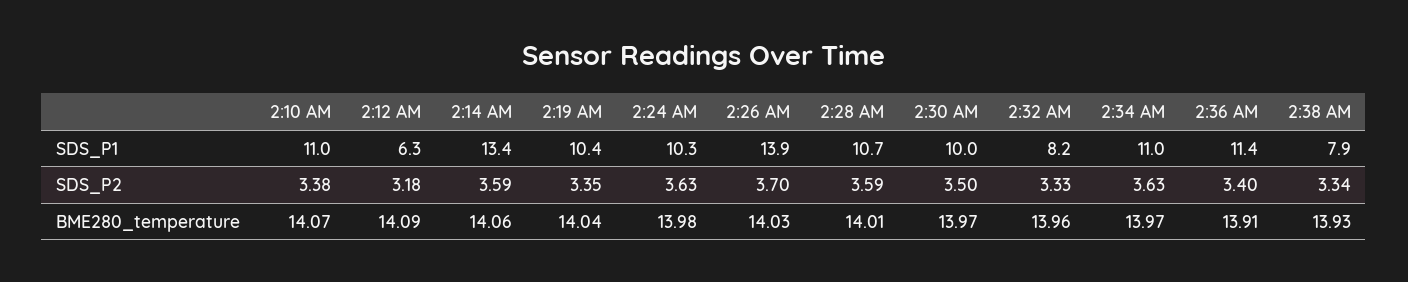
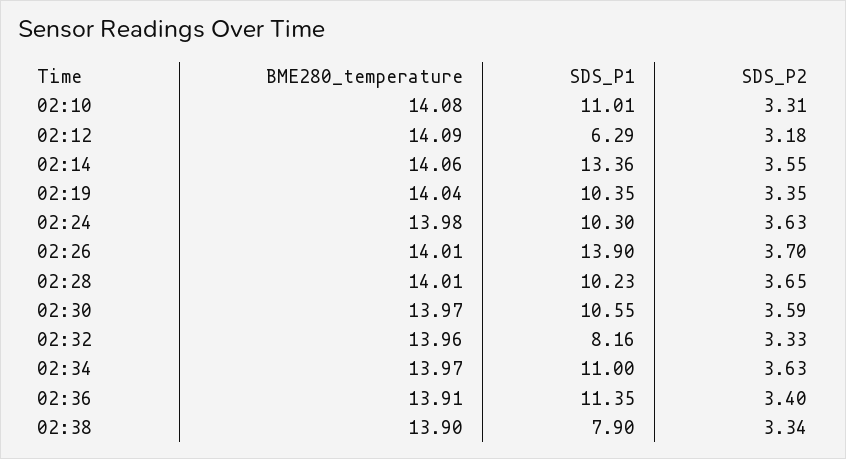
2:28 AM, SDS_P1: 10.7 -> 10.23
2:30 AM, SDS_P1: 10 -> 10.55
2:10 AM, SDS_P2: 3.38 -> 3.31
2:14 AM, SDS_P2: 3.59 -> 3.55
2:28 AM, SDS_P2: 3.59 -> 3.65
2:30 AM, SDS_P2: 3.5 -> 3.59
2:10 AM, BME280_temperature: 14.07 -> 14.08
2:26 AM, BME280_temperature: 14.03 -> 14.01
2:38 AM, BME280_temperature: 13.93 -> 13.9

